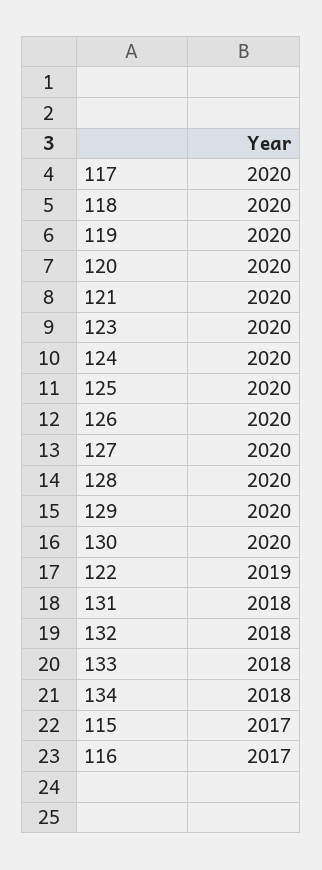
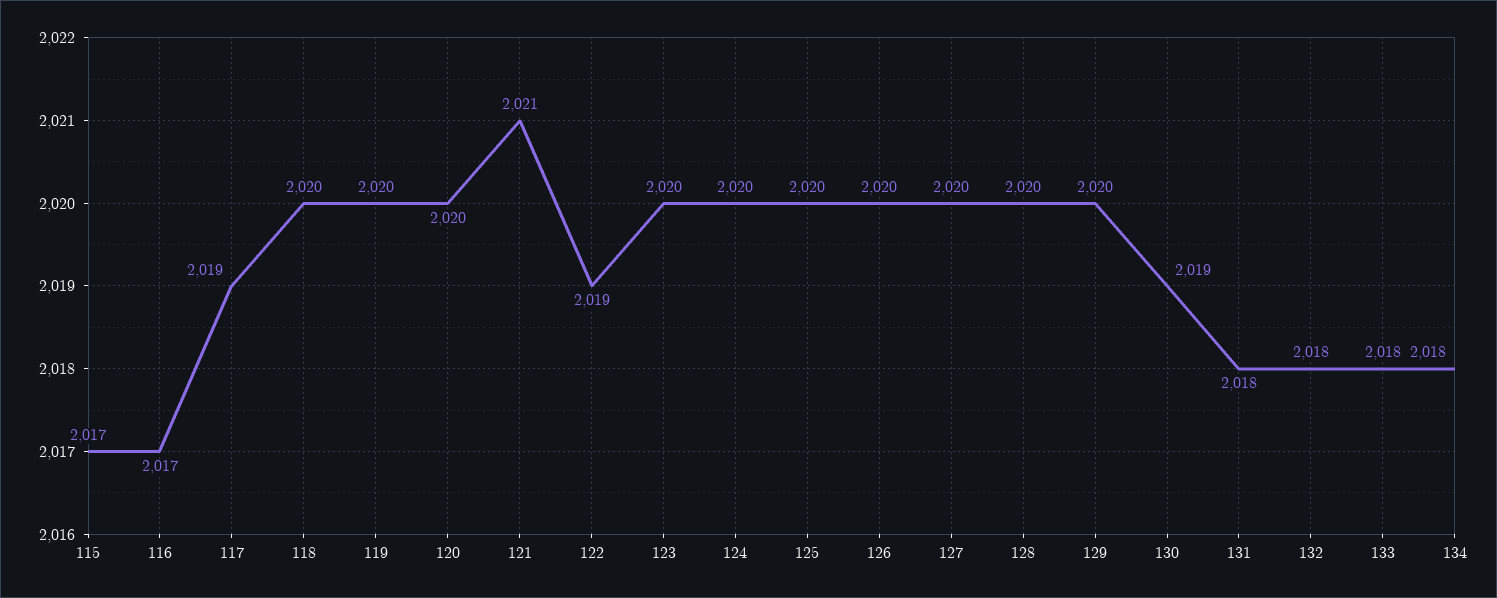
117: 2020 -> 2019
121: 2020 -> 2021
130: 2020 -> 2019

